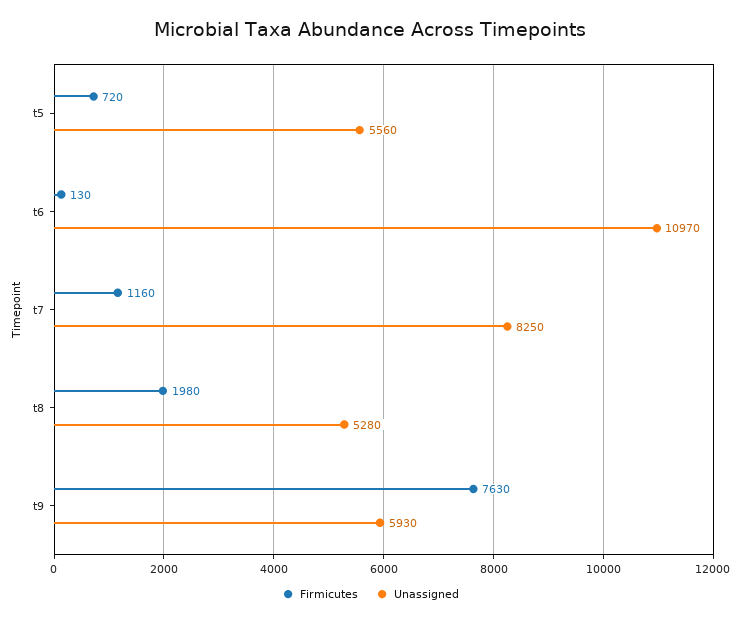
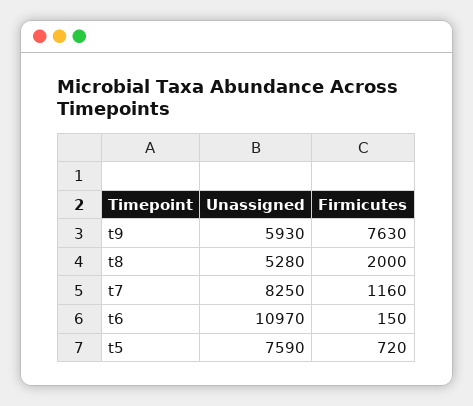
Unassigned, t5: 5560 -> 7590
Firmicutes, t6: 130 -> 150
Firmicutes, t8: 1980 -> 2000

